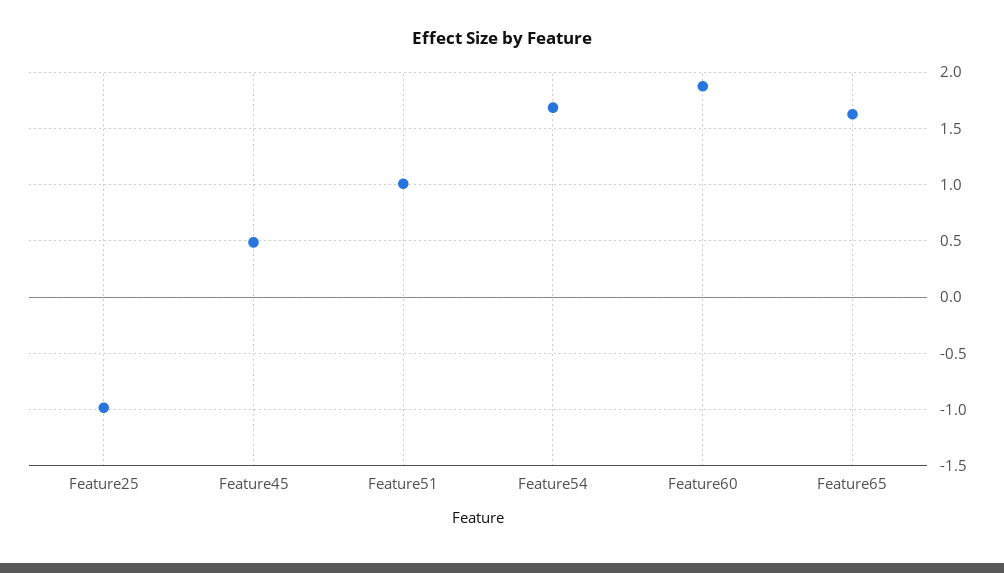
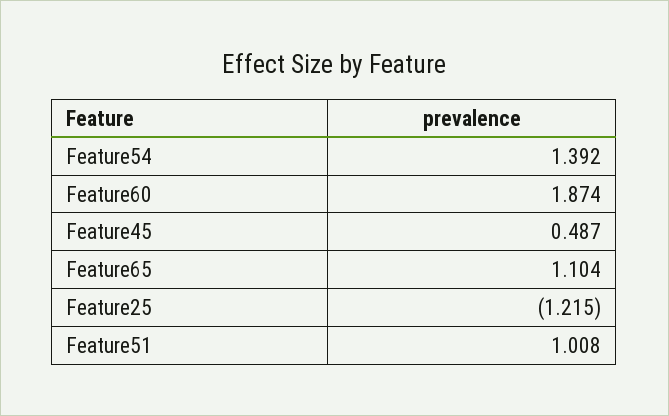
Feature25: -1 -> -1.215
Feature54: 1.7 -> 1.392
Feature65: 1.6 -> 1.104

